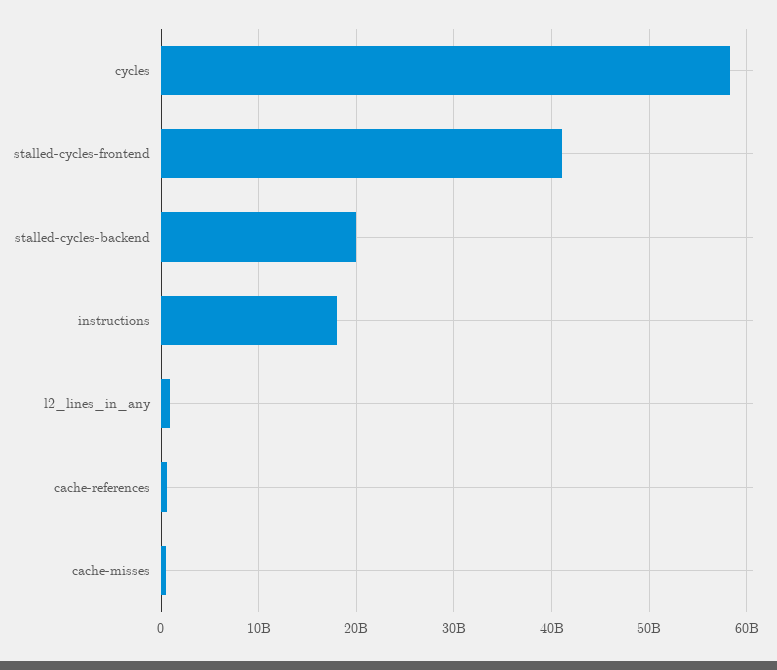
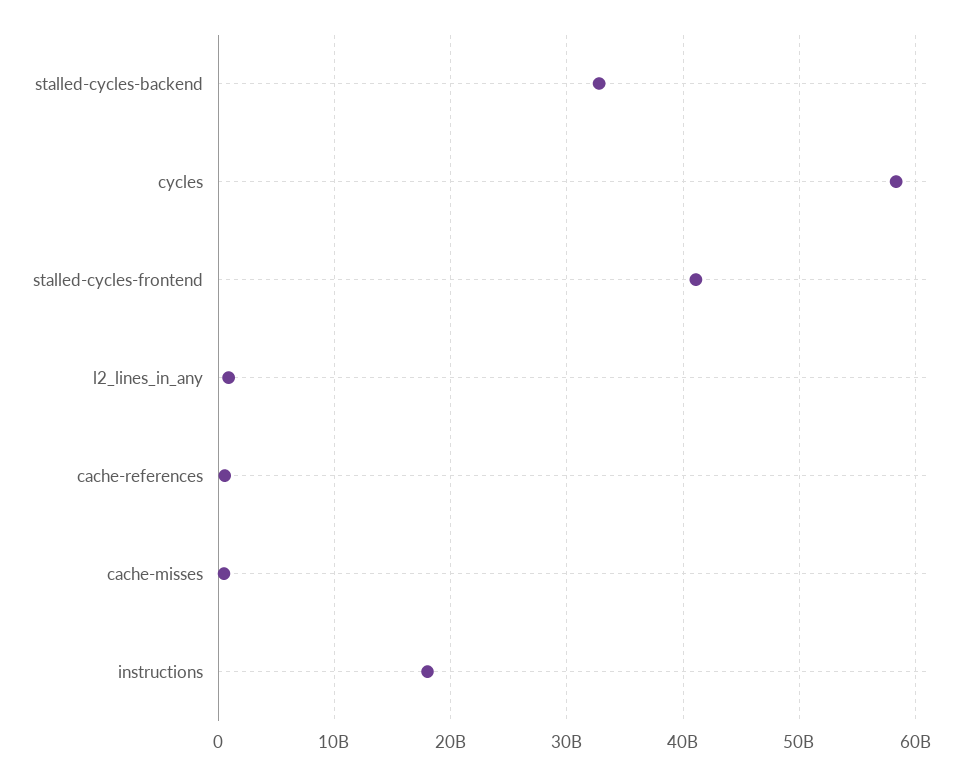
stalled-cycles-backend: 20000000000 -> 33000000000

